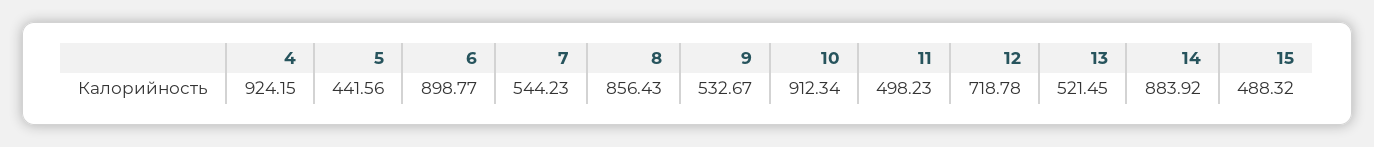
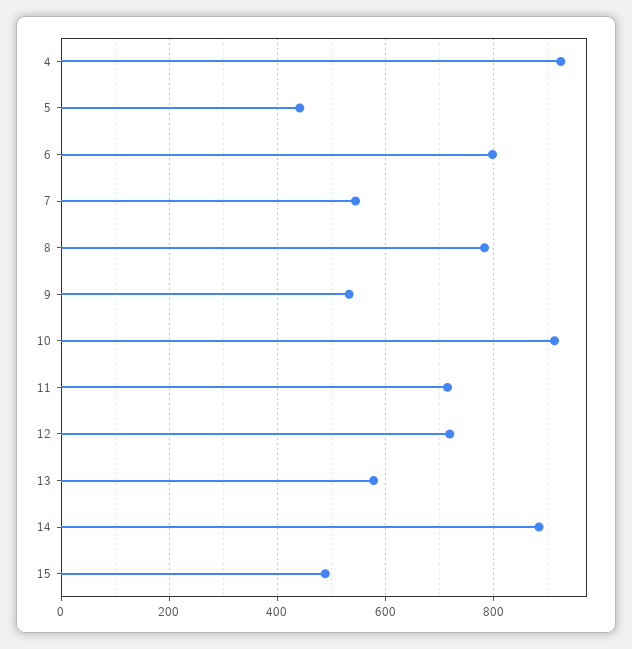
6: 898.77 -> 800
8: 856.43 -> 780
11: 498.23 -> 720
13: 521.45 -> 580

